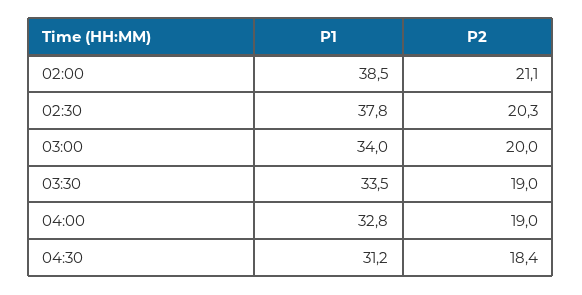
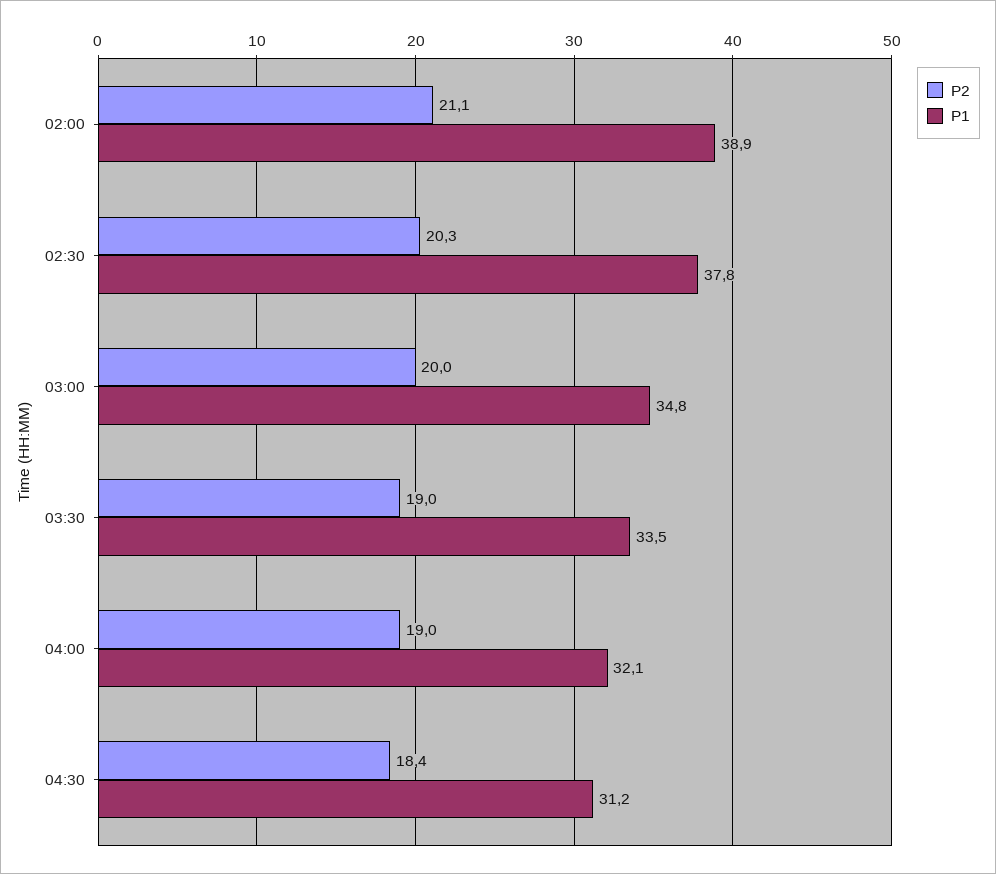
P1, 02:00: 38.5 -> 38.9
P1, 03:00: 34 -> 34.8
P1, 04:00: 32.8 -> 32.1

